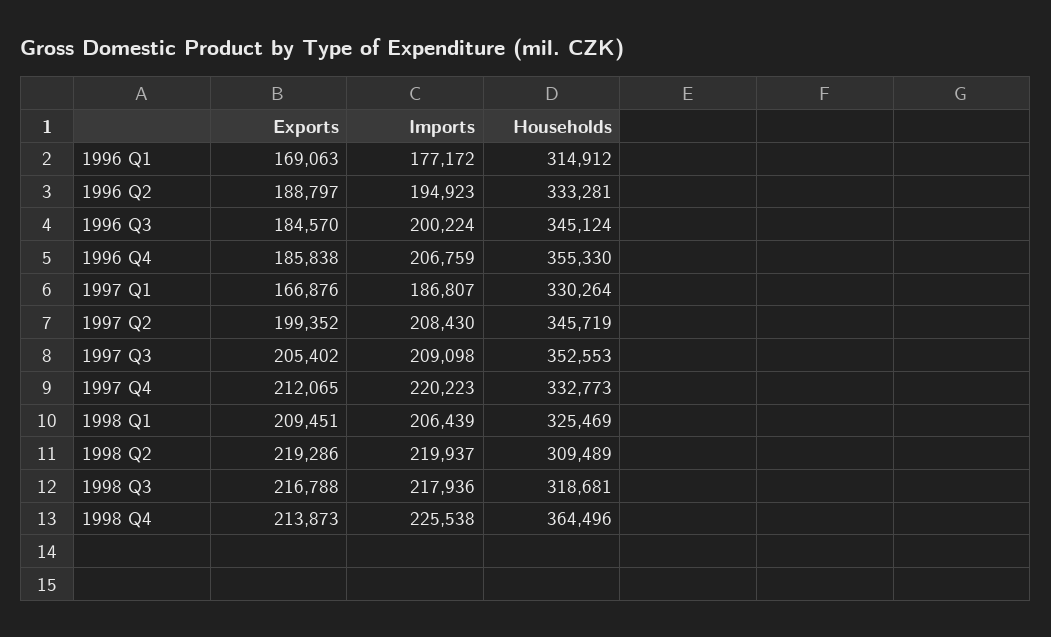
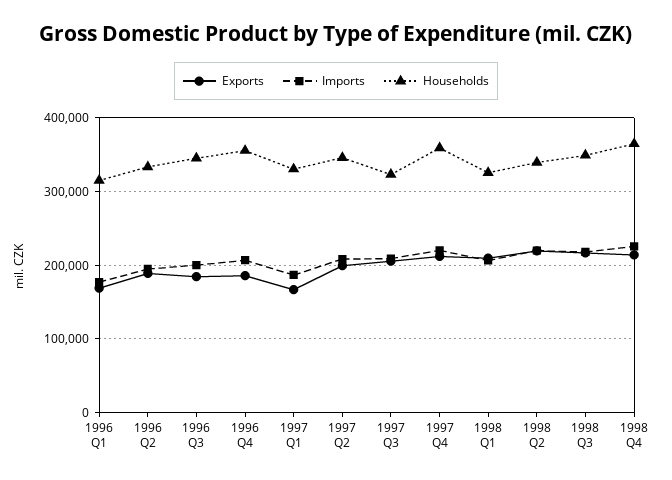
Households, 1997 Q3: 352553 -> 320000
Households, 1997 Q4: 332773 -> 360000
Households, 1998 Q2: 309489 -> 340000
Households, 1998 Q3: 318681 -> 350000

